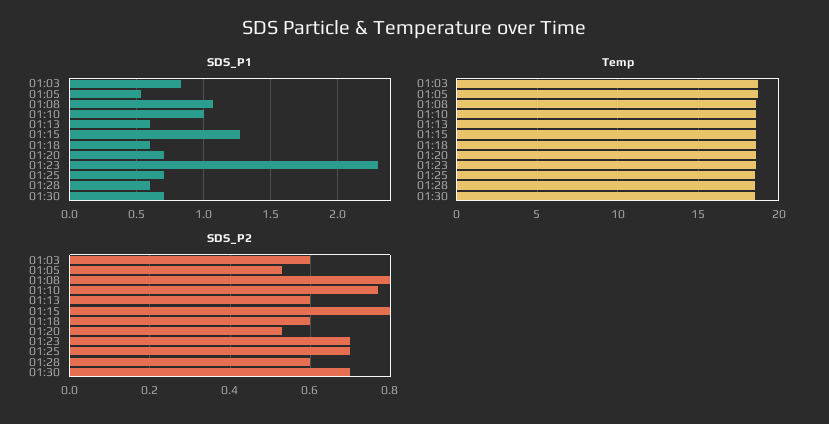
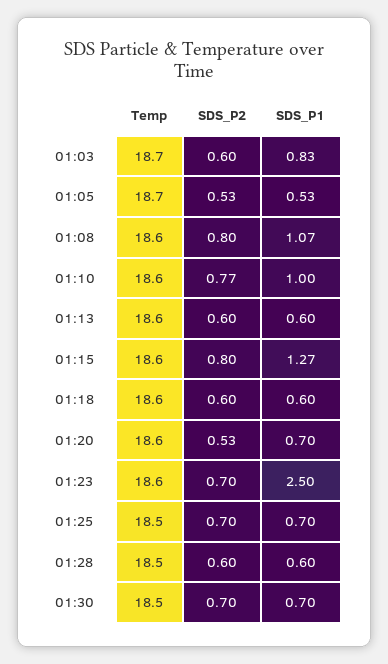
SDS_P1, 01:23: 2.3 -> 2.5

